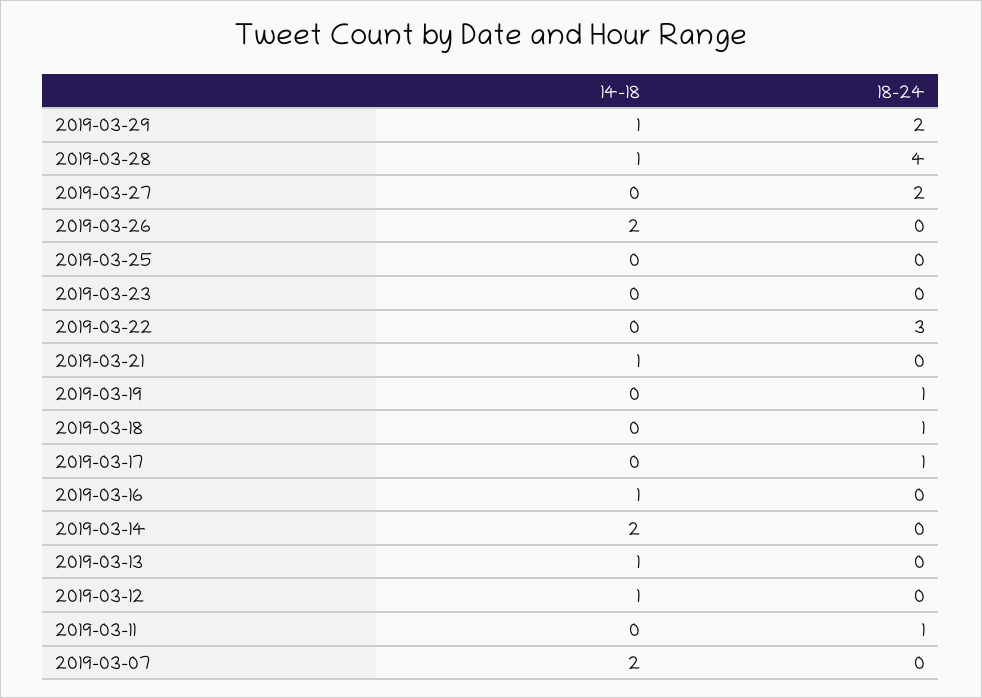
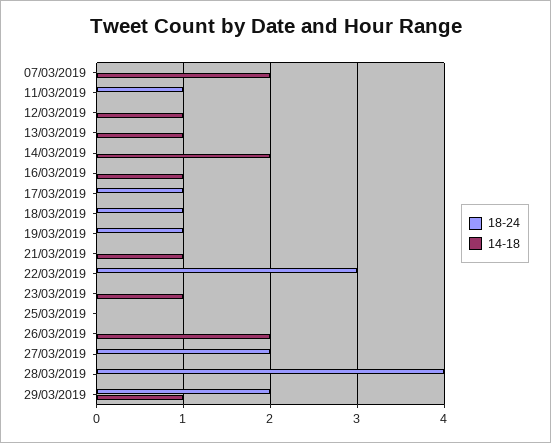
14-18, 2019-03-28: 1 -> 0
14-18, 2019-03-23: 0 -> 1

